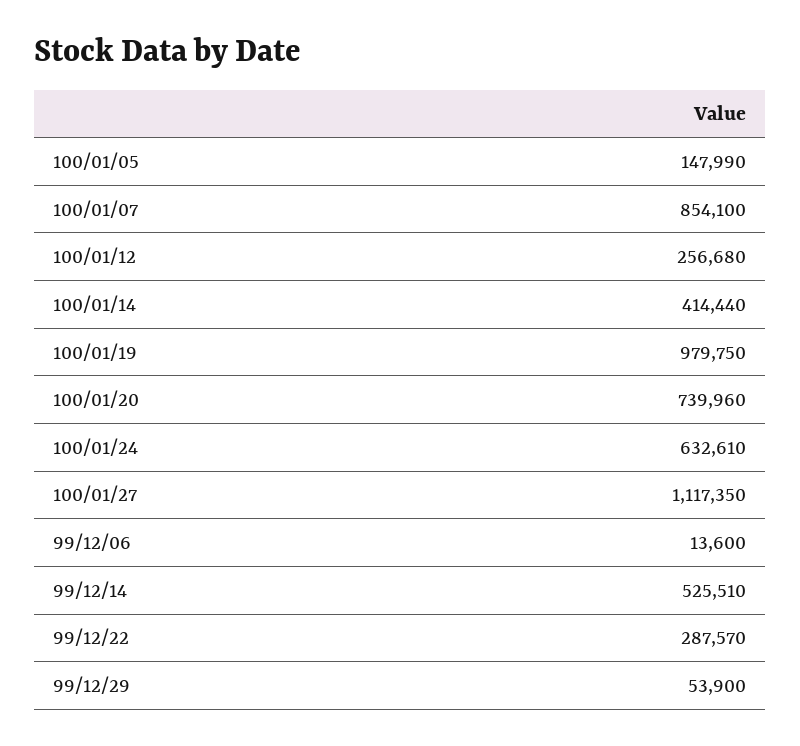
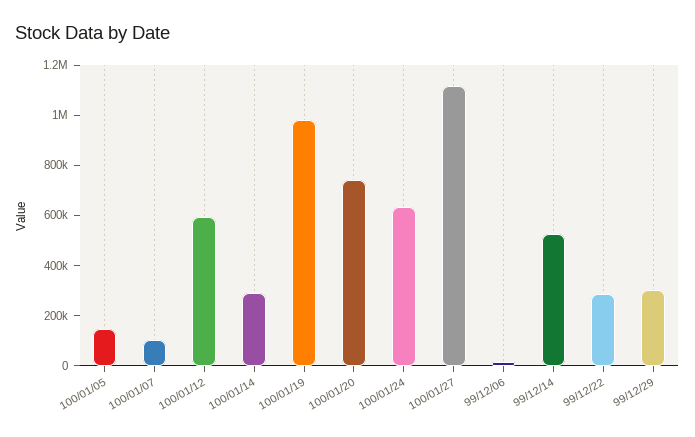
100/01/07: 854100 -> 100000
100/01/12: 256680 -> 600000
100/01/14: 414440 -> 300000
99/12/29: 53900 -> 300000

